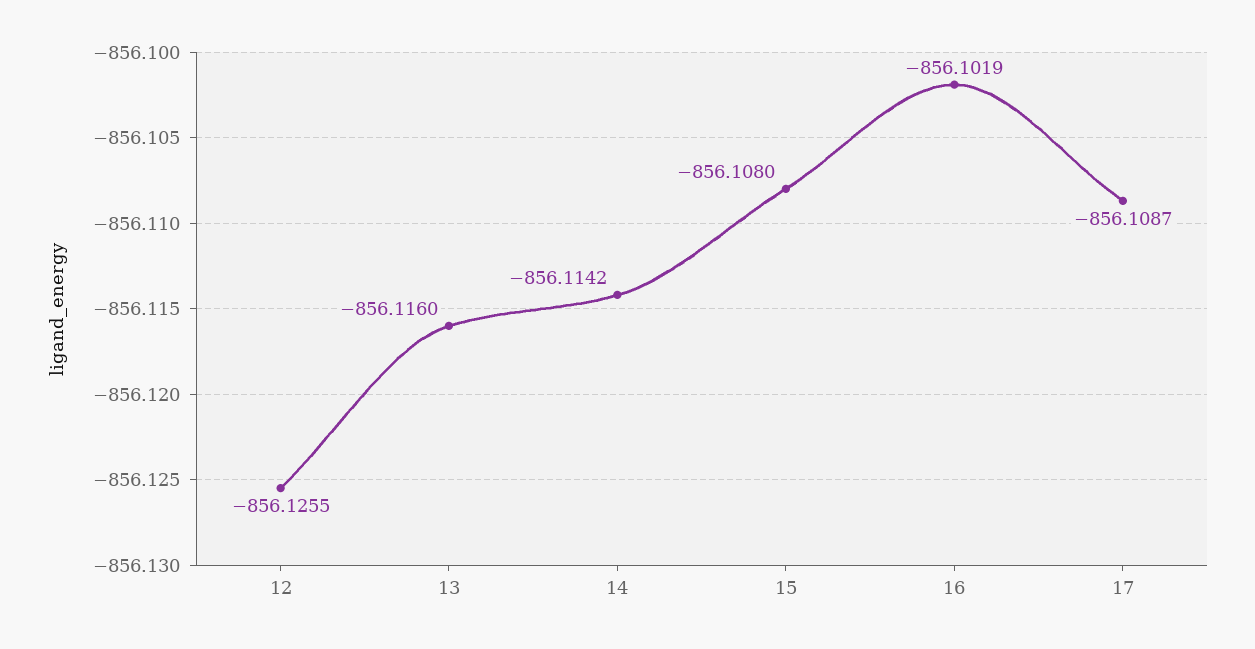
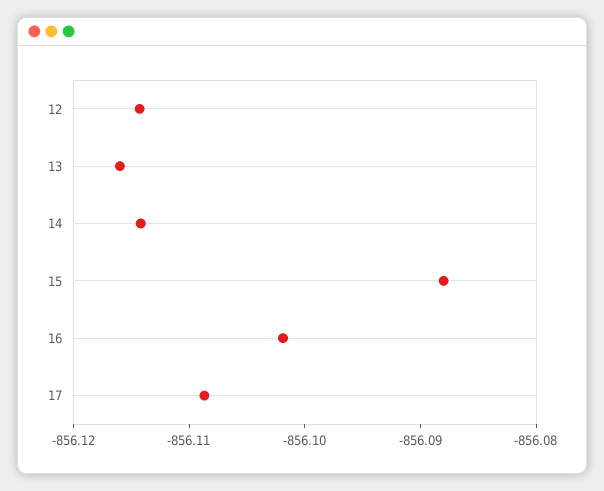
12: -856.1255 -> -856.114
15: -856.108 -> -856.088

